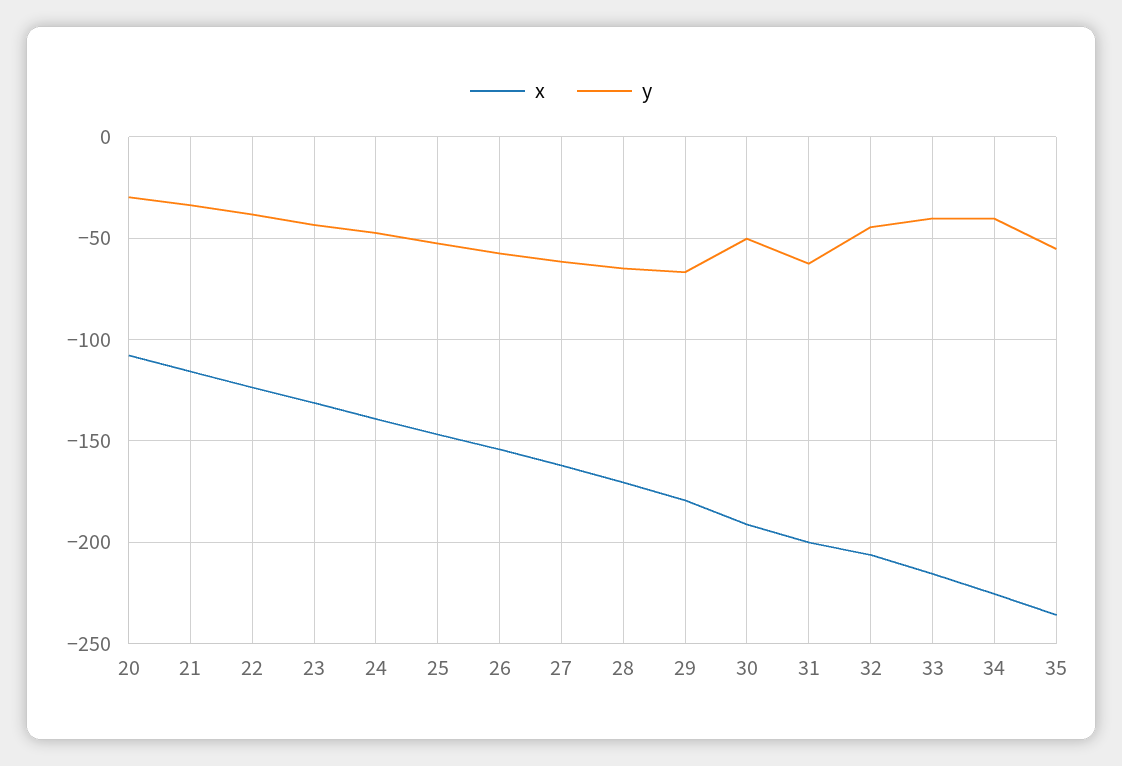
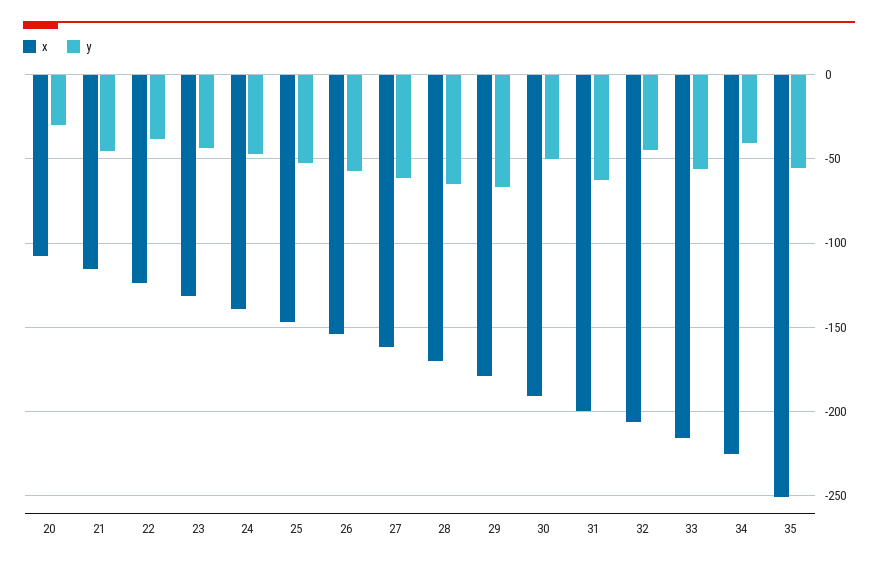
y, 21: -35 -> -45
y, 33: -40 -> -55
x, 35: -235 -> -250

